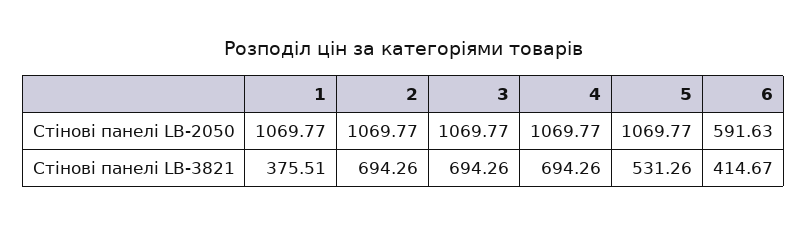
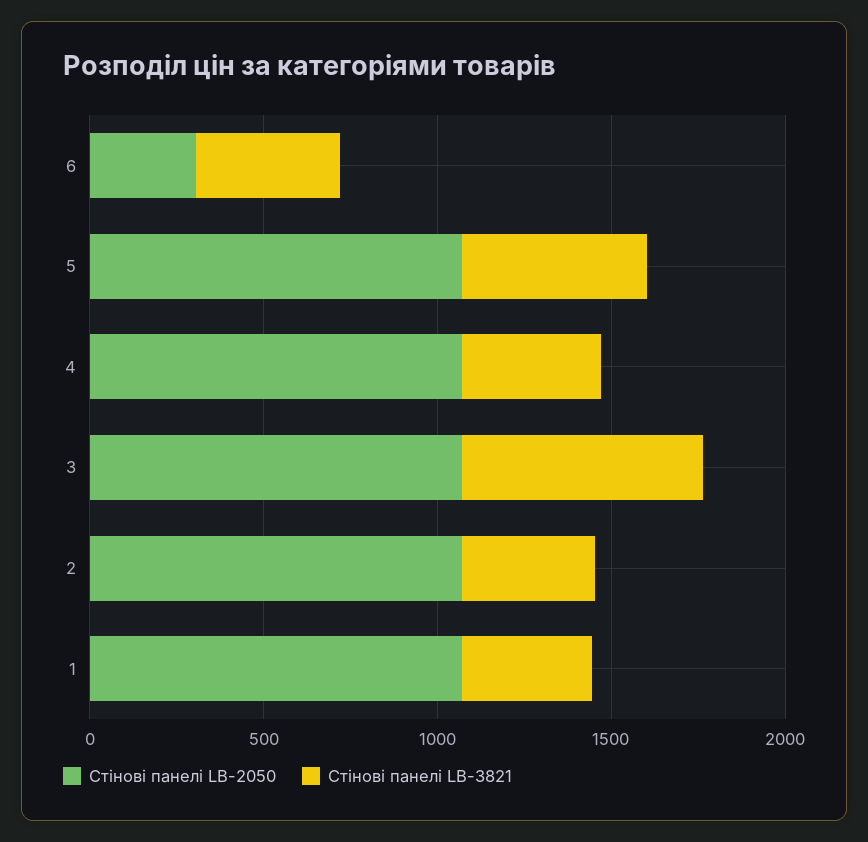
Стінові панелі LB-2050, 6: 591.63 -> 300
Стінові панелі LB-3821, 2: 694.26 -> 400
Стінові панелі LB-3821, 4: 694.26 -> 400

